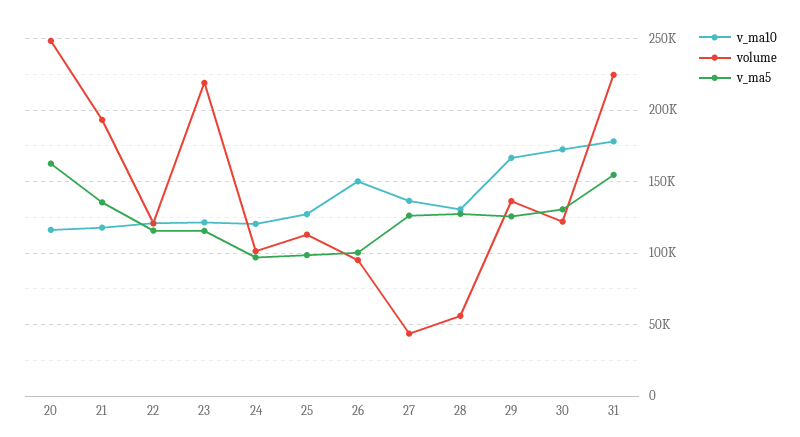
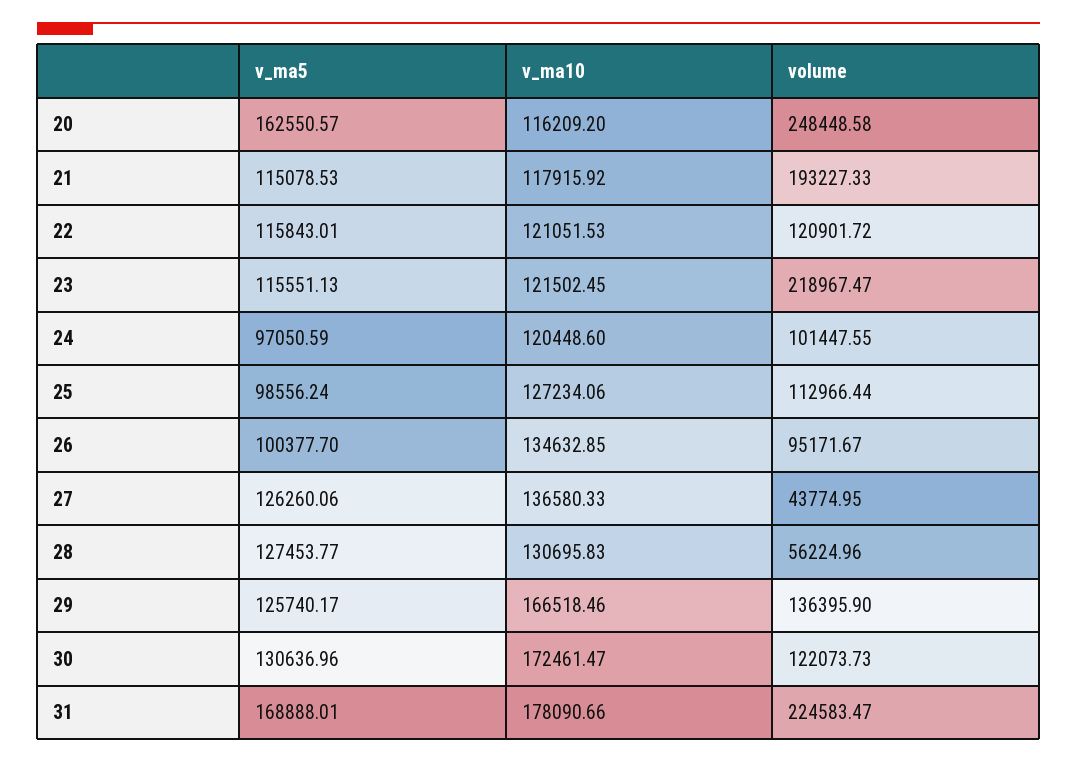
v_ma5, 21: 135000 -> 115078.53
v_ma10, 26: 150000 -> 134632.85
v_ma5, 31: 155000 -> 168888.01

